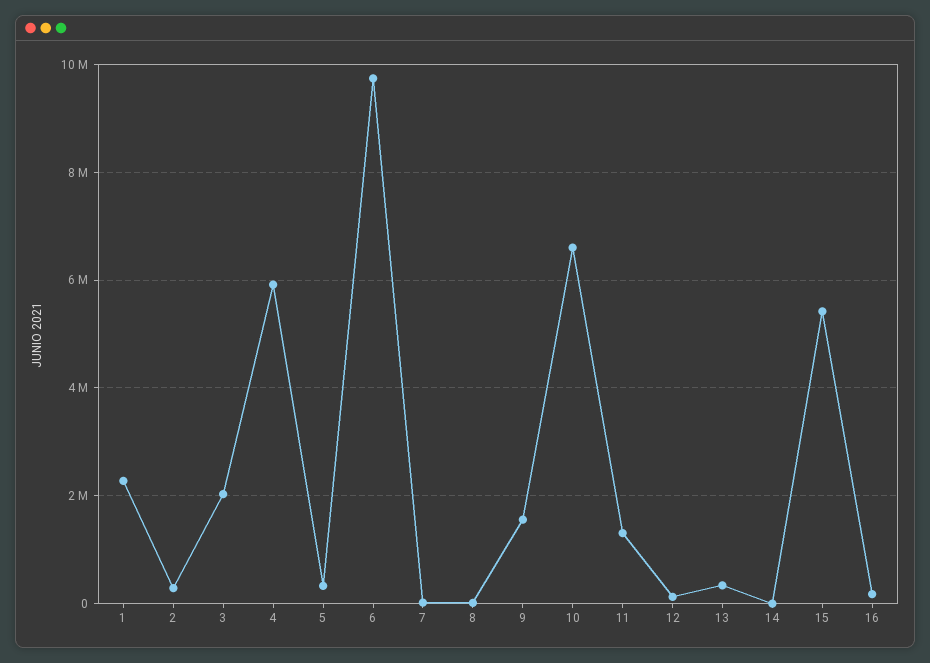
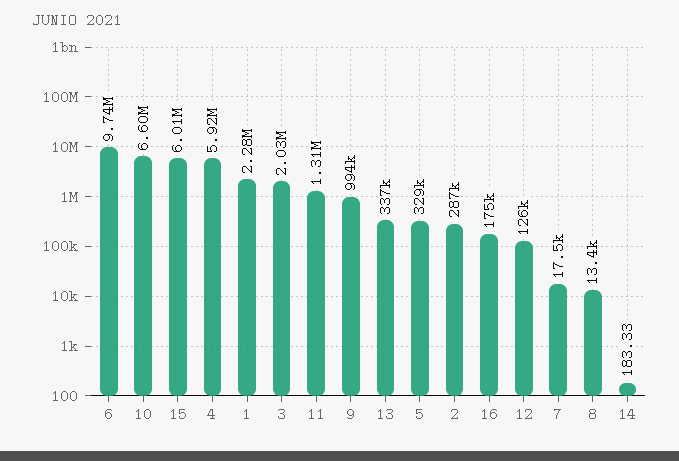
9: 1600000 -> 994000
15: 5400000 -> 6010000

